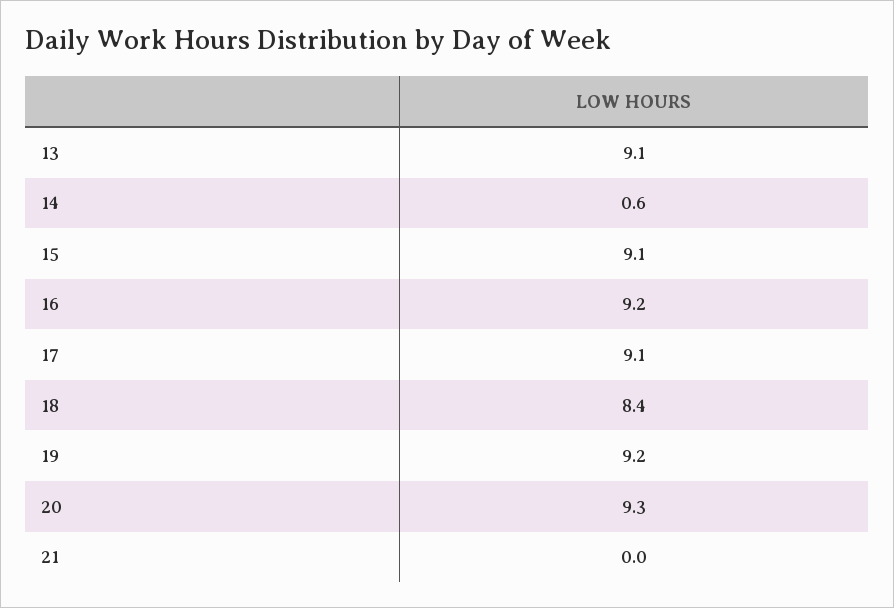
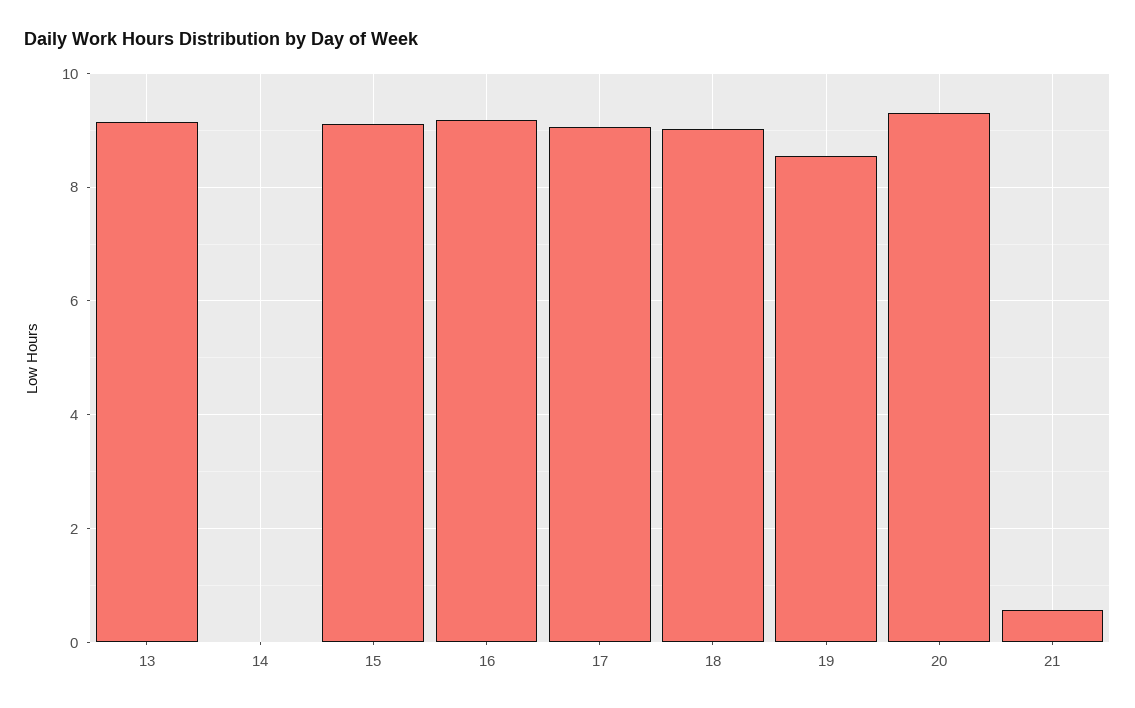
14: 0.6 -> 0
18: 8.4 -> 9
19: 9.2 -> 8.6
21: 0 -> 0.6

